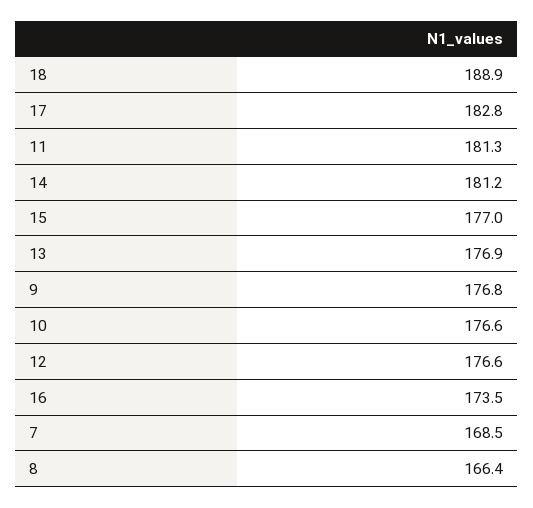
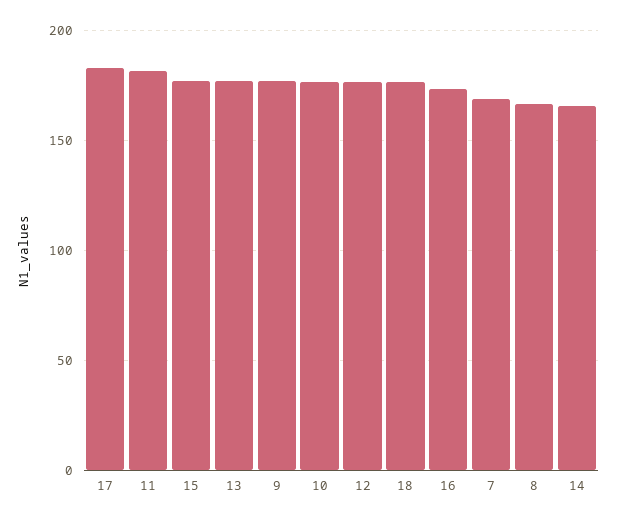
18: 188.9 -> 175
14: 181.2 -> 165

